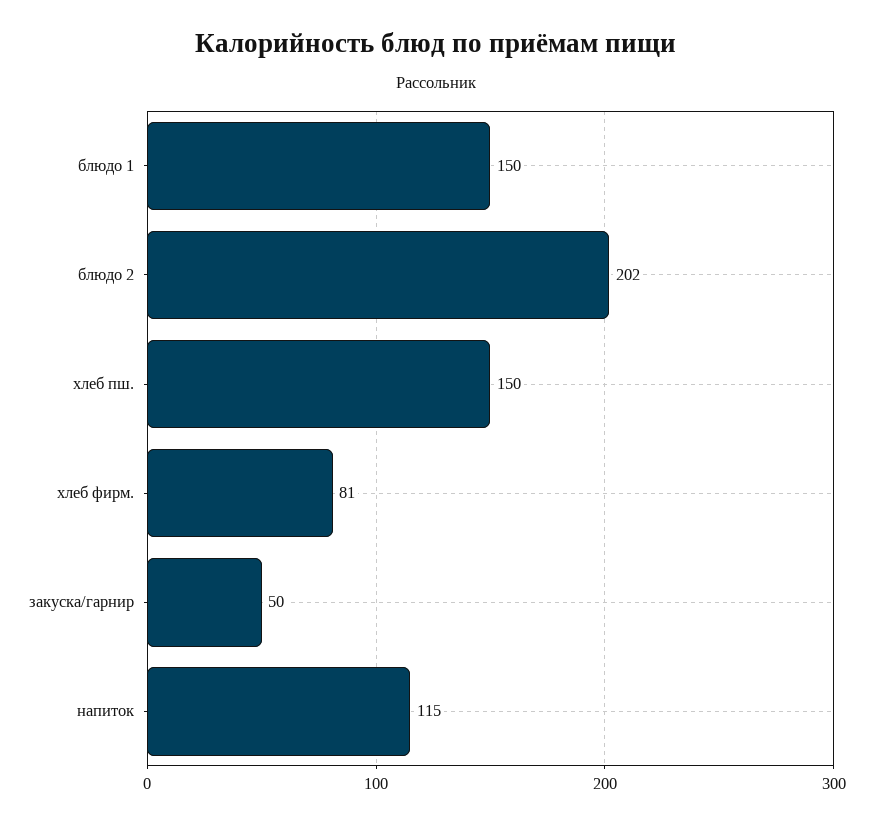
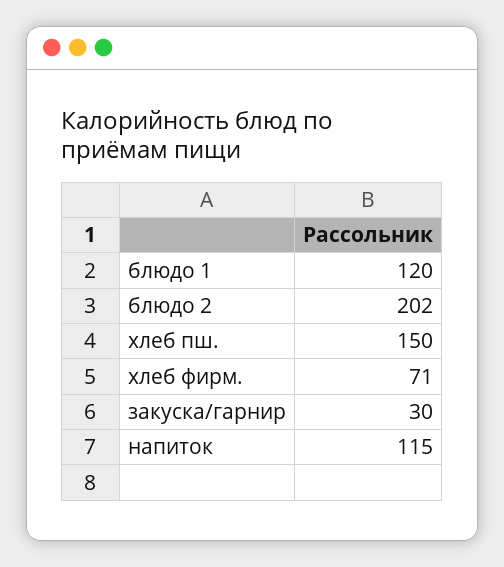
блюдо 1: 150 -> 120
хлеб фирм.: 81 -> 71
закуска/гарнир: 50 -> 30

